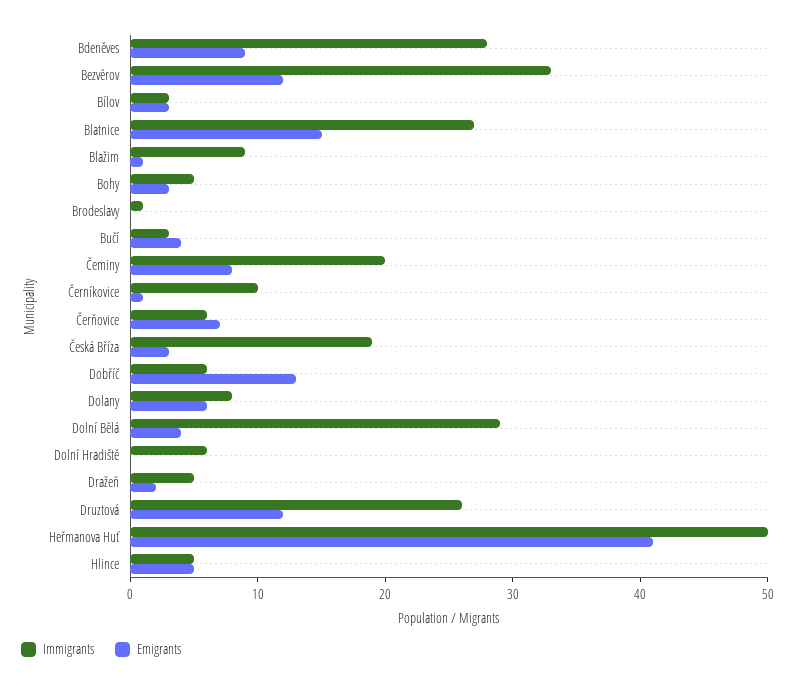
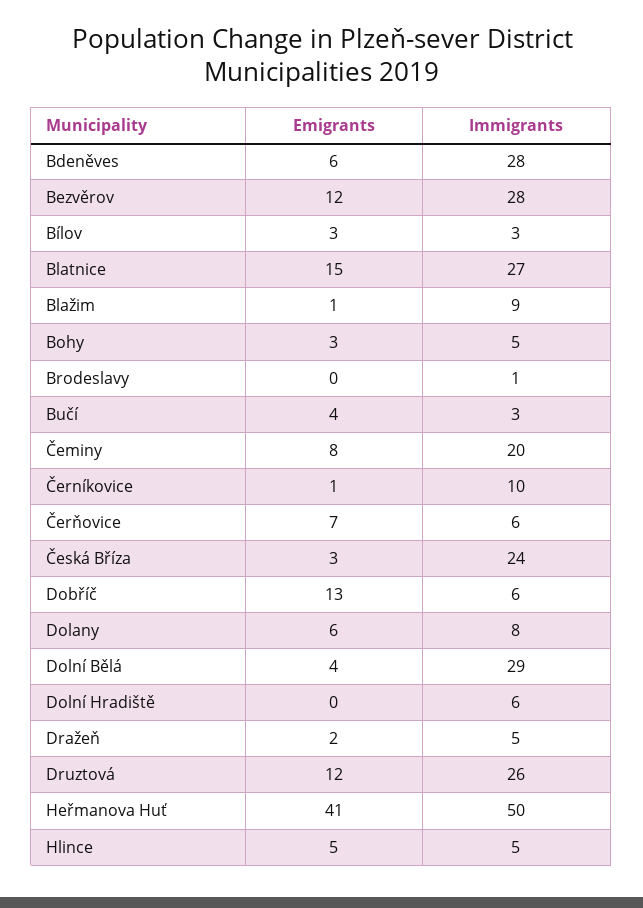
Emigrants, Bdeněves: 9 -> 6
Immigrants, Bezvěrov: 33 -> 28
Immigrants, Česká Bříza: 19 -> 24

